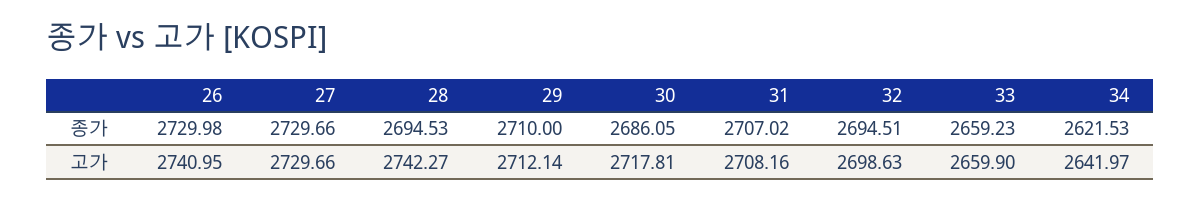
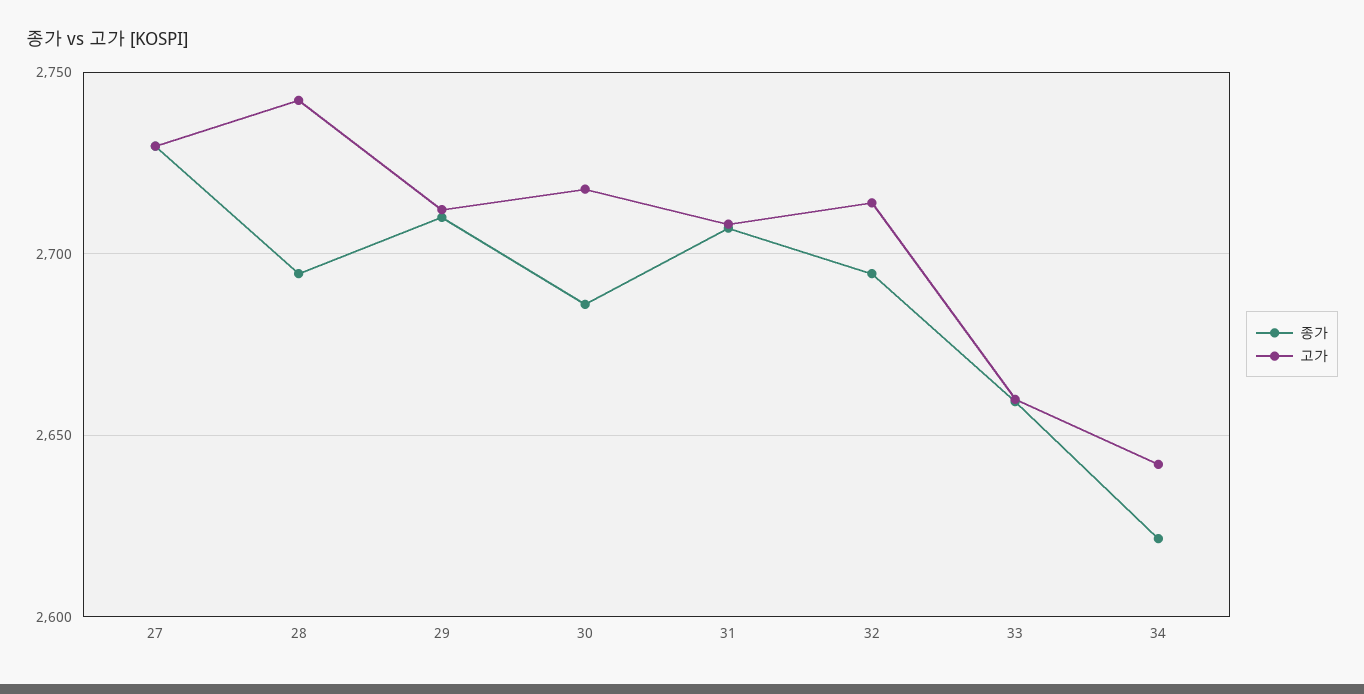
종가, 26: 2729.98 -> none
고가, 26: 2740.95 -> none
고가, 32: 2698.63 -> 2715

